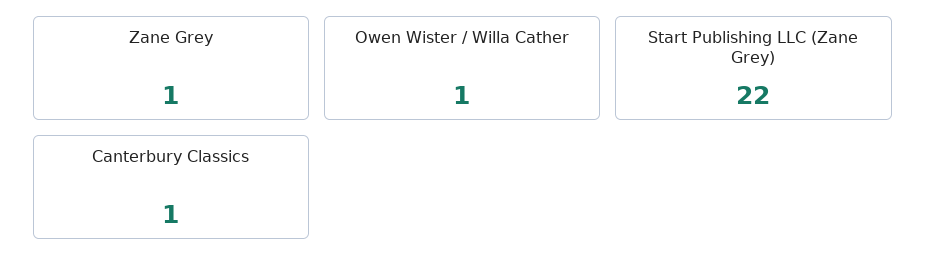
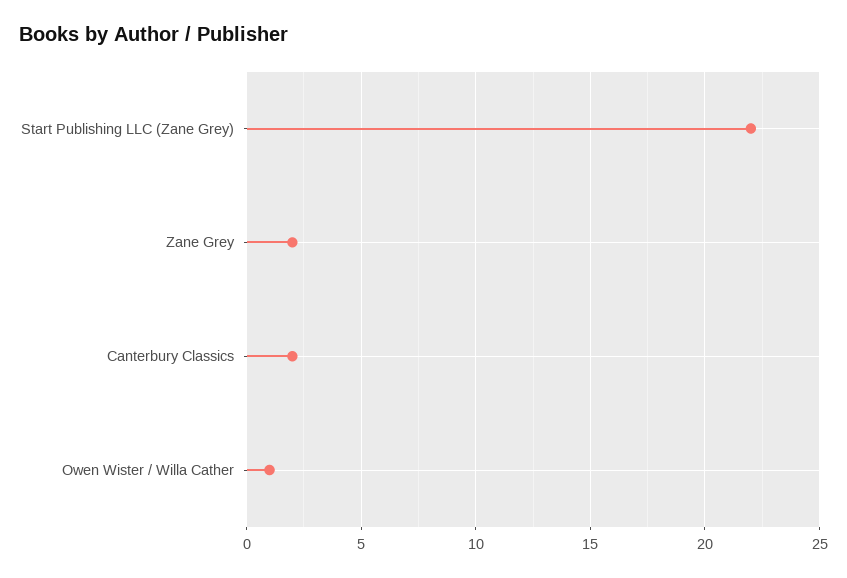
Zane Grey: 1 -> 2
Canterbury Classics: 1 -> 2

